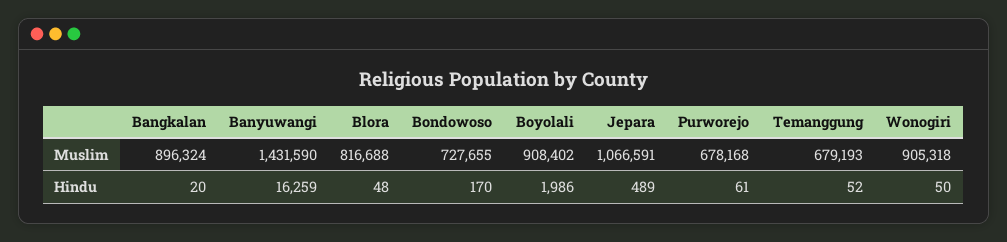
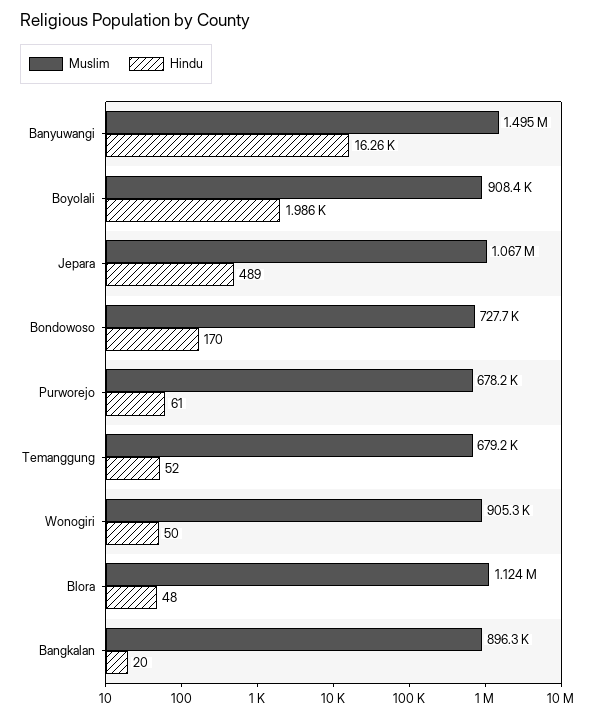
Muslim, Banyuwangi: 1431590 -> 1495000
Muslim, Blora: 816688 -> 1124000

